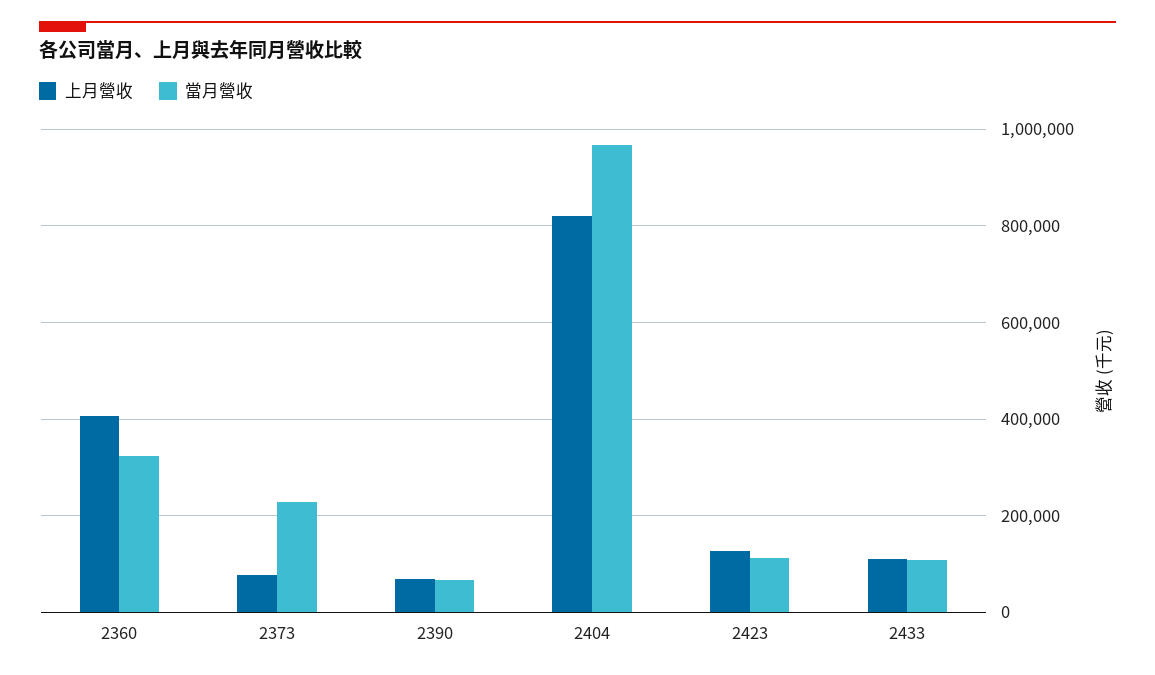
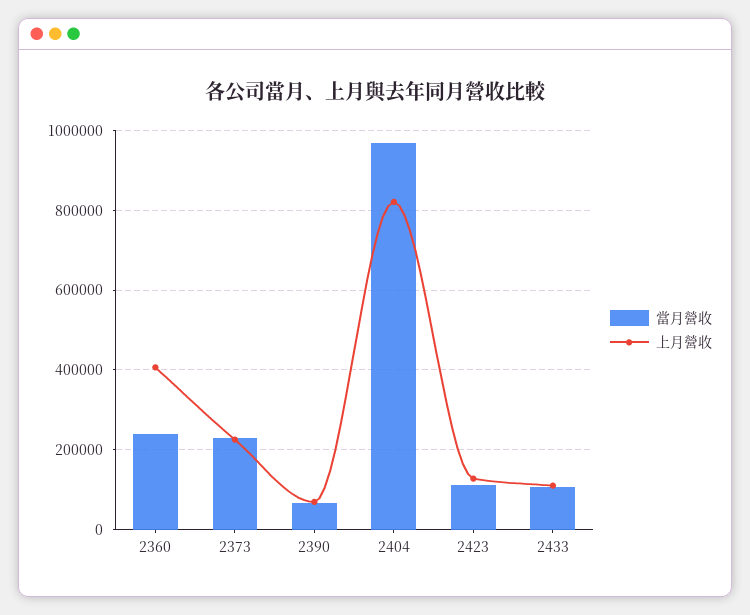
當月營收, 2360: 320000 -> 240000
上月營收, 2373: 80000 -> 220000

